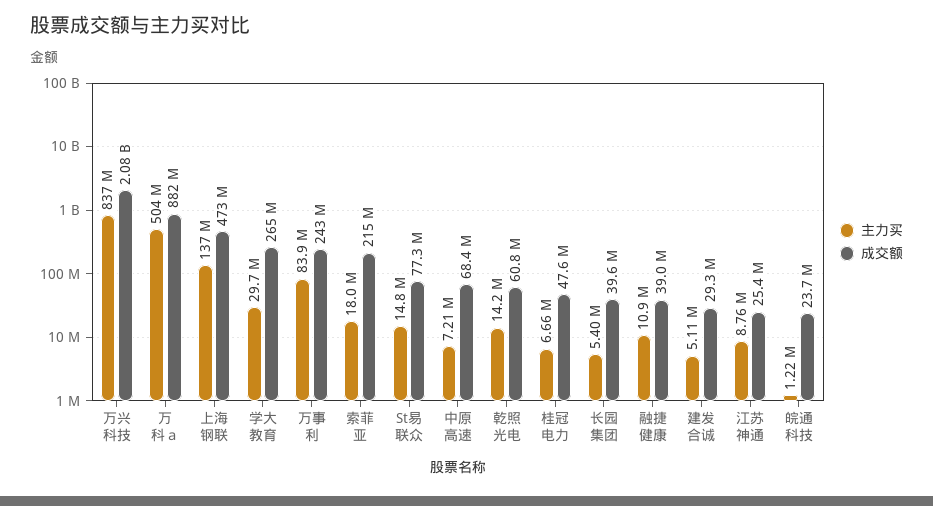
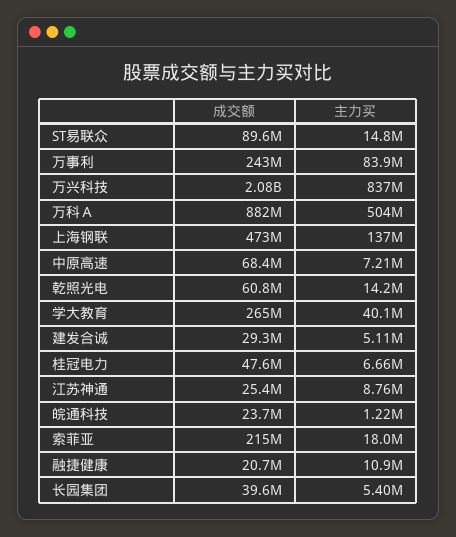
主力买, 学大教育: 29700000 -> 40100000
成交额, St易联众: 77300000 -> 89600000
成交额, 融捷健康: 39000000 -> 20700000

